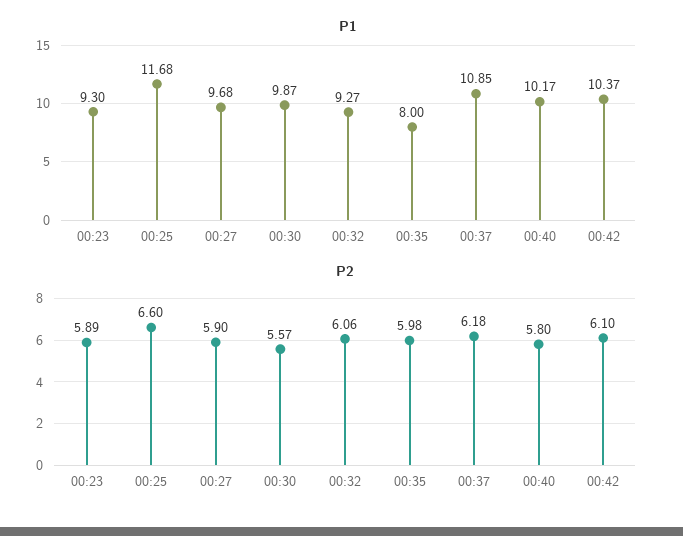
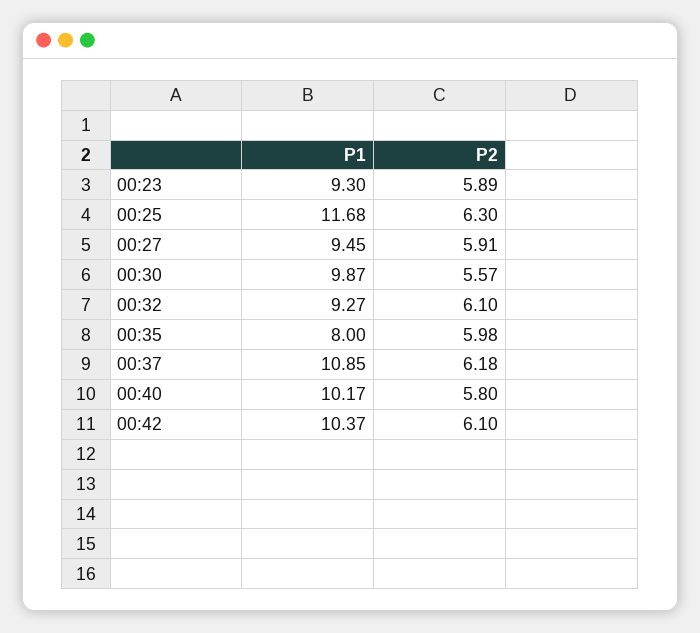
P1, 00:27: 9.68 -> 9.45
P2, 00:25: 6.6 -> 6.3
P2, 00:27: 5.9 -> 5.91
P2, 00:32: 6.06 -> 6.1

